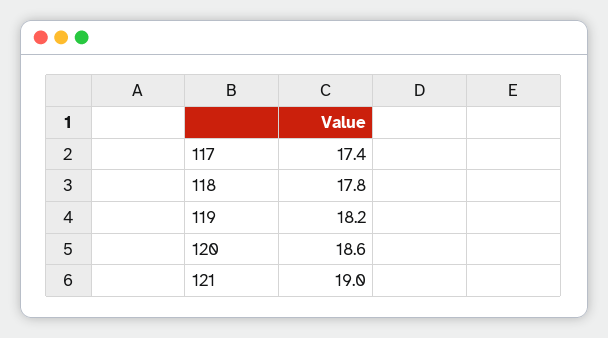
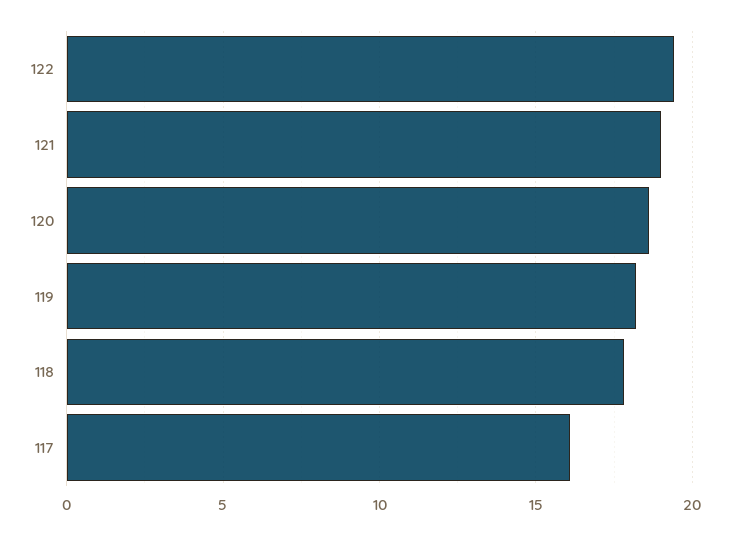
117: 17.4 -> 16
122: none -> 19.5

